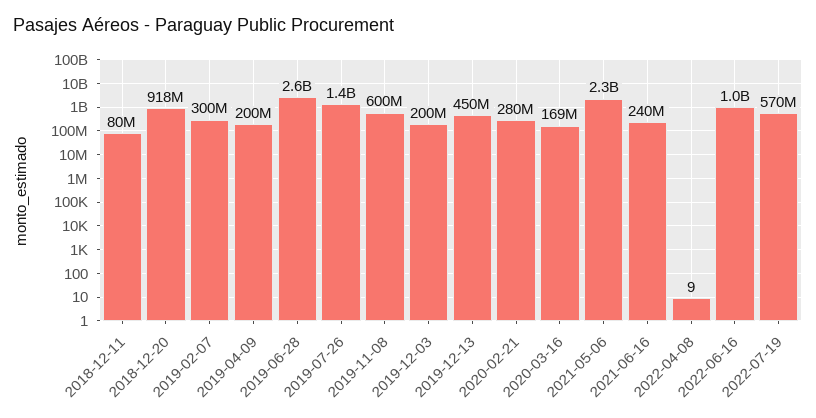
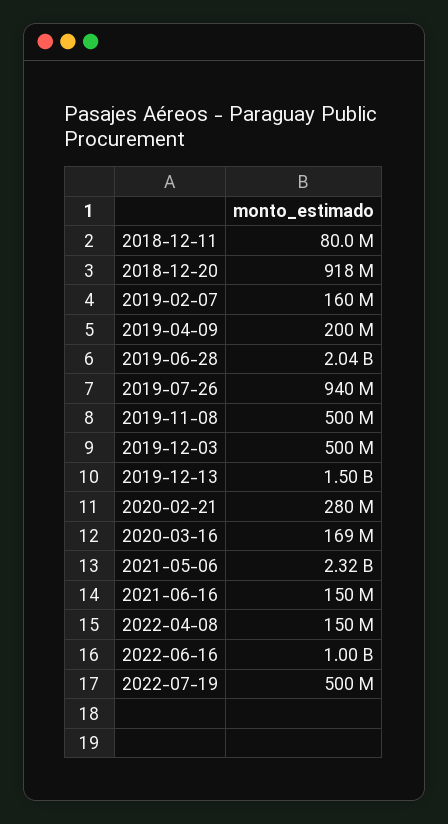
2019-02-07: 300000000 -> 160000000
2019-06-28: 2600000000 -> 2040000000
2019-07-26: 1400000000 -> 940000000
2019-11-08: 600000000 -> 500000000
2019-12-03: 200000000 -> 500000000
2019-12-13: 450000000 -> 1500000000
2021-06-16: 240000000 -> 150000000
2022-04-08: 9 -> 150000000
2022-07-19: 570000000 -> 500000000

